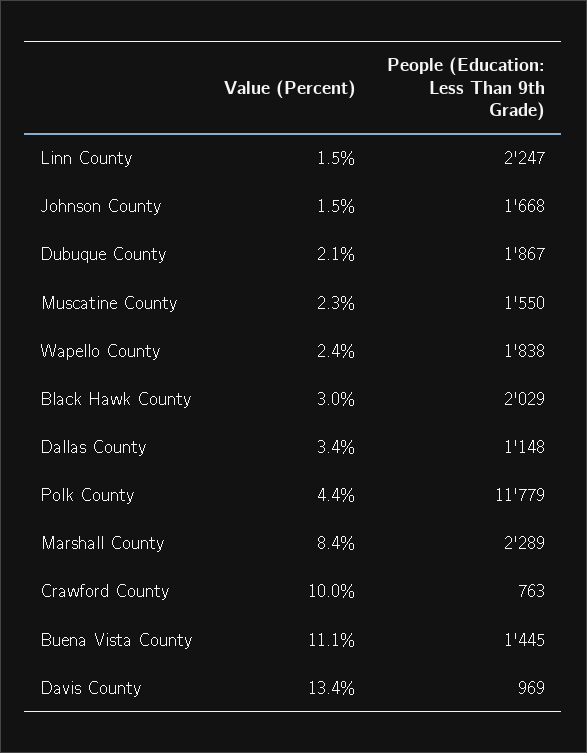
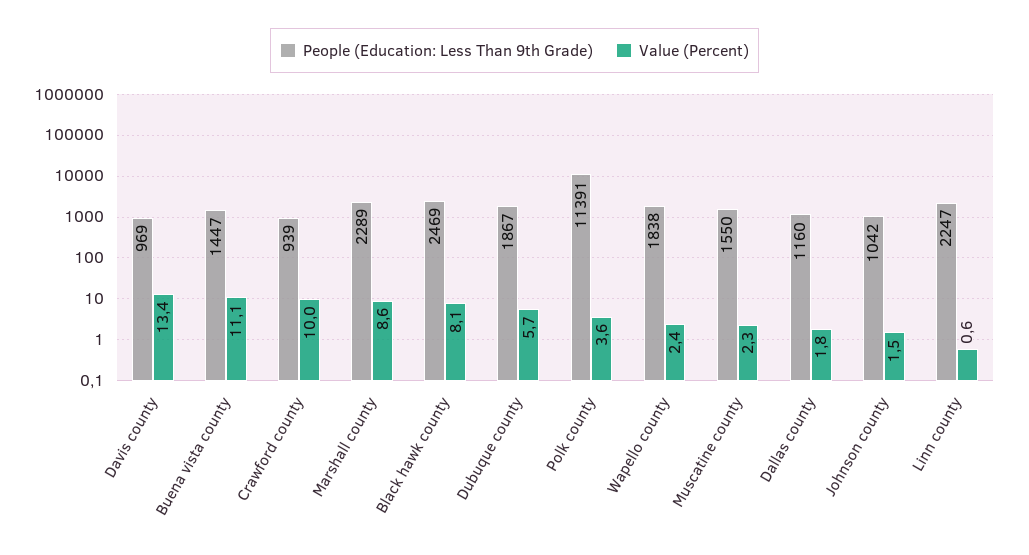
Value (Percent), Linn County: 1.5 -> 0.6
People (Education: Less Than 9th Grade), Johnson County: 1668 -> 1042
Value (Percent), Dubuque County: 2.1 -> 5.7
Value (Percent), Black Hawk County: 3 -> 8.1
People (Education: Less Than 9th Grade), Black Hawk County: 2029 -> 2469
Value (Percent), Dallas County: 3.4 -> 1.8
People (Education: Less Than 9th Grade), Dallas County: 1148 -> 1160
Value (Percent), Polk County: 4.4 -> 3.6
People (Education: Less Than 9th Grade), Polk County: 11779 -> 11391
Value (Percent), Marshall County: 8.4 -> 8.6
People (Education: Less Than 9th Grade), Crawford County: 763 -> 939
People (Education: Less Than 9th Grade), Buena Vista County: 1445 -> 1447

